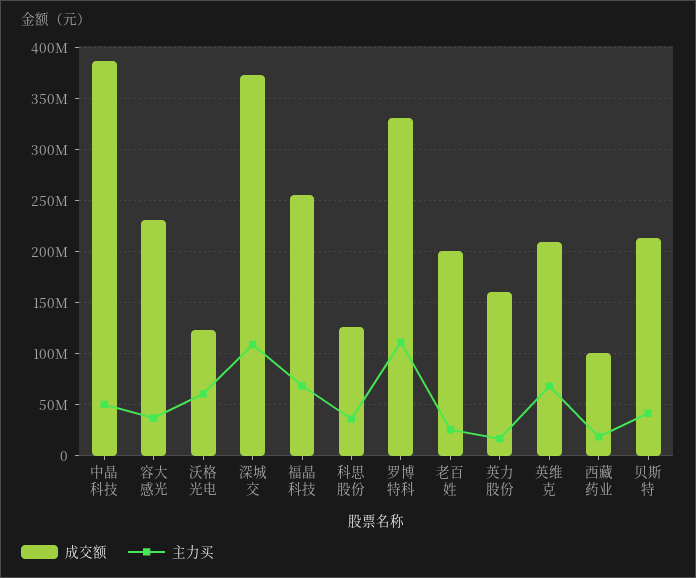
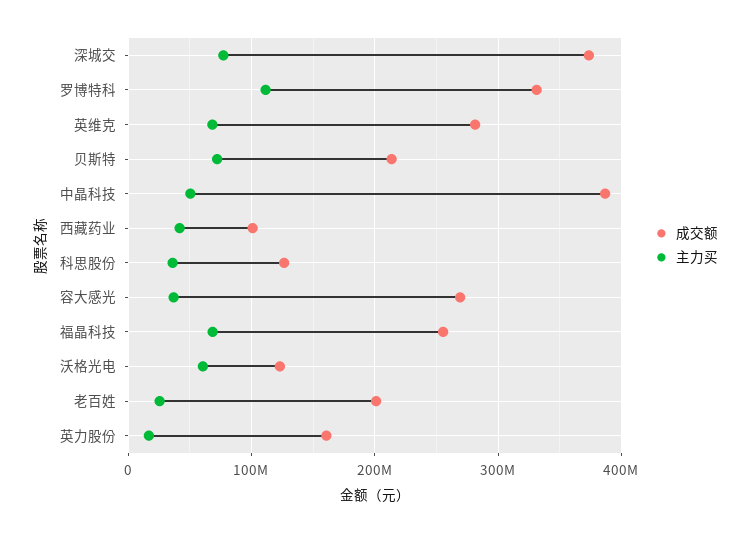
成交额, 容大感光: 230000000 -> 270000000
主力买, 深城交: 110000000 -> 80000000
成交额, 英维克: 210000000 -> 280000000
主力买, 西藏药业: 20000000 -> 40000000
主力买, 贝斯特: 40000000 -> 70000000

